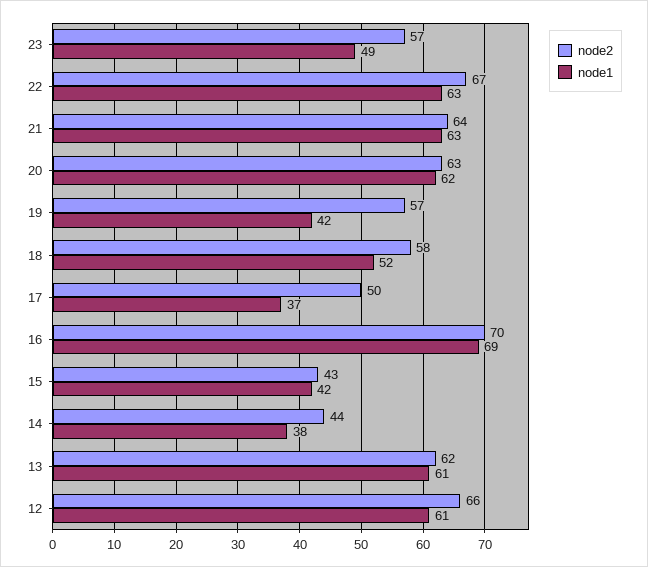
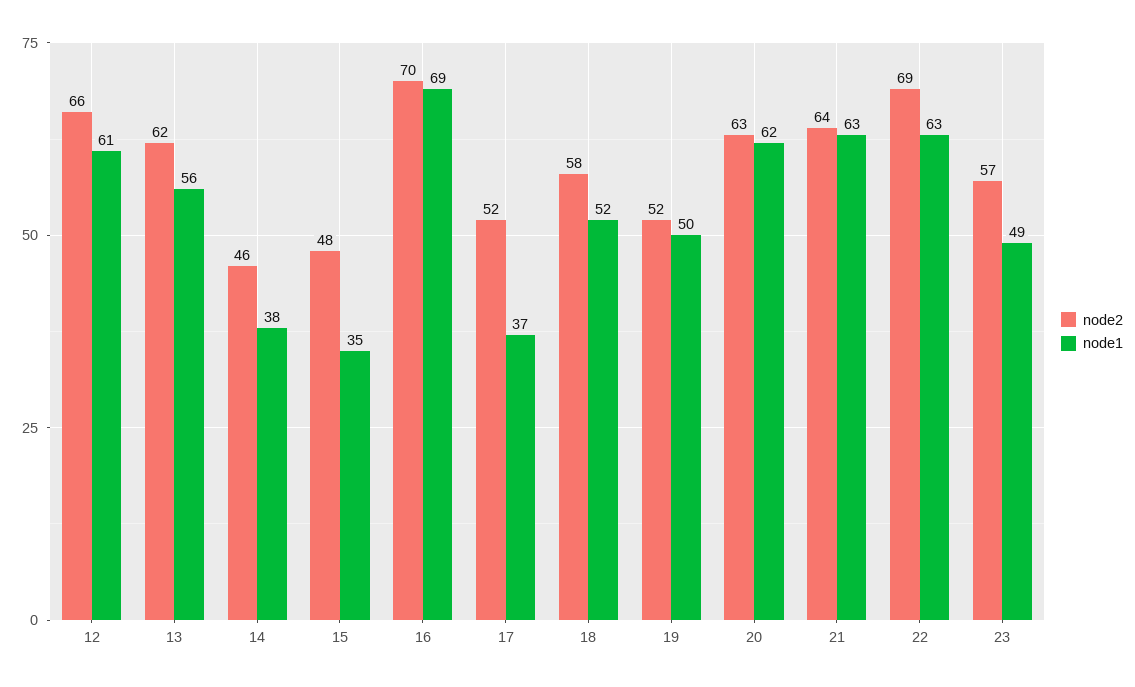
node2, 22: 67 -> 69
node2, 19: 57 -> 52
node1, 19: 42 -> 50
node2, 17: 50 -> 52
node2, 15: 43 -> 48
node1, 15: 42 -> 35
node2, 14: 44 -> 46
node1, 13: 61 -> 56

